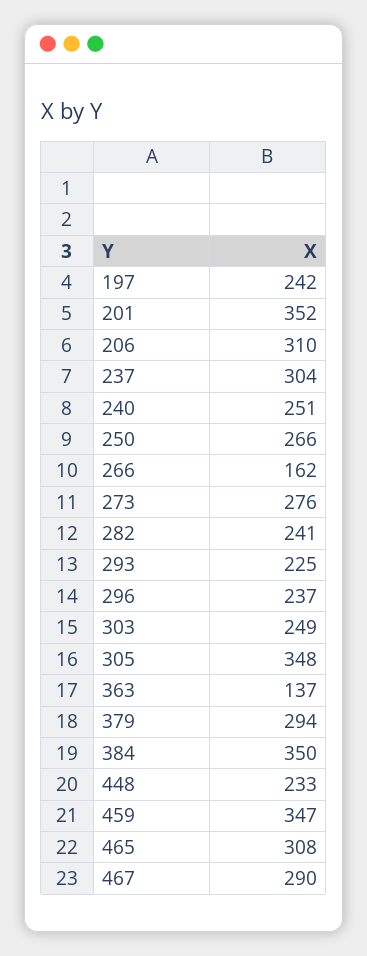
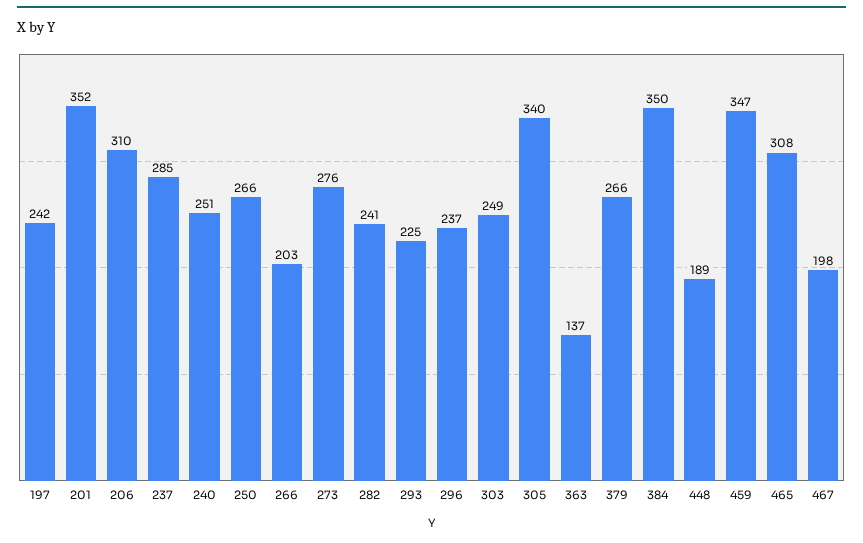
237: 304 -> 285
266: 162 -> 203
305: 348 -> 340
379: 294 -> 266
448: 233 -> 189
467: 290 -> 198

